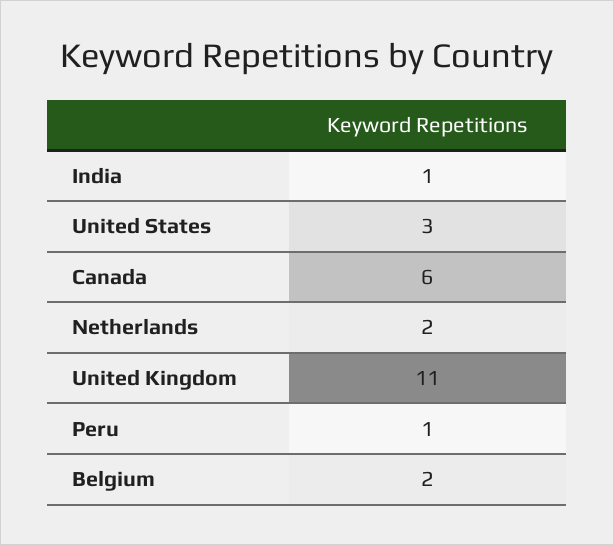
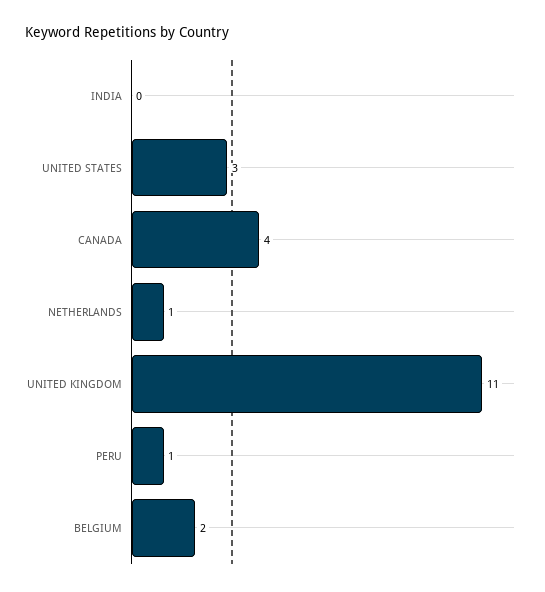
India: 1 -> 0
Canada: 6 -> 4
Netherlands: 2 -> 1

